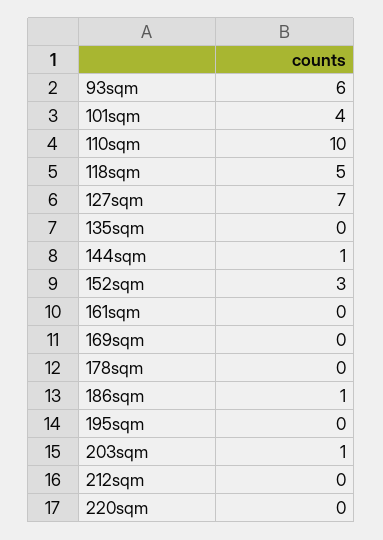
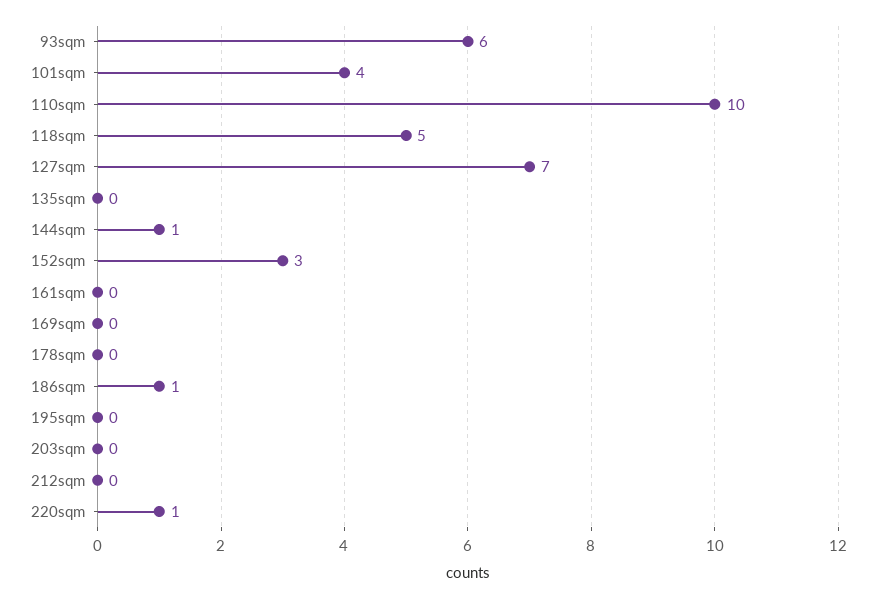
203sqm: 1 -> 0
220sqm: 0 -> 1

